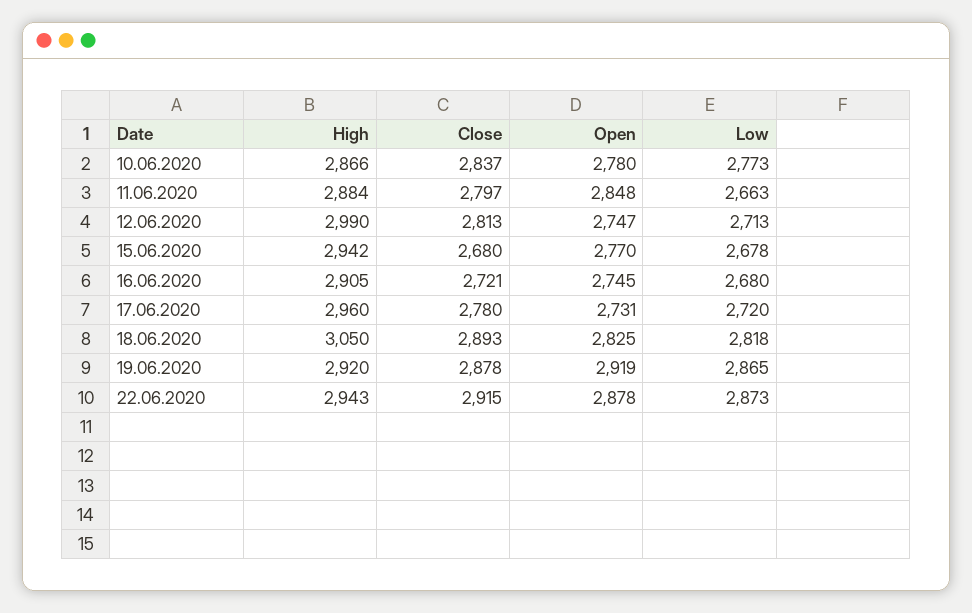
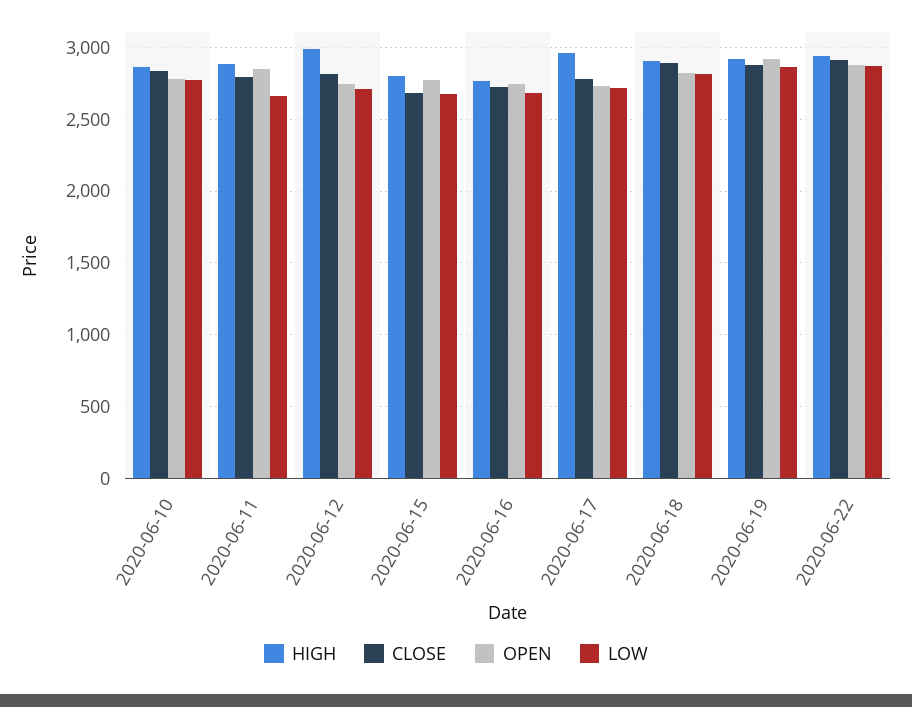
High, 15.06.2020: 2942 -> 2800
High, 16.06.2020: 2905 -> 2750
High, 18.06.2020: 3050 -> 2900

